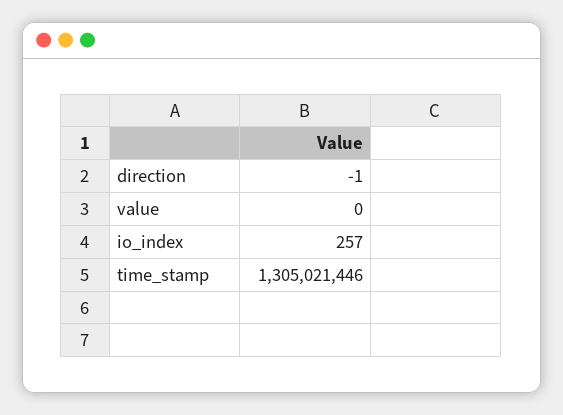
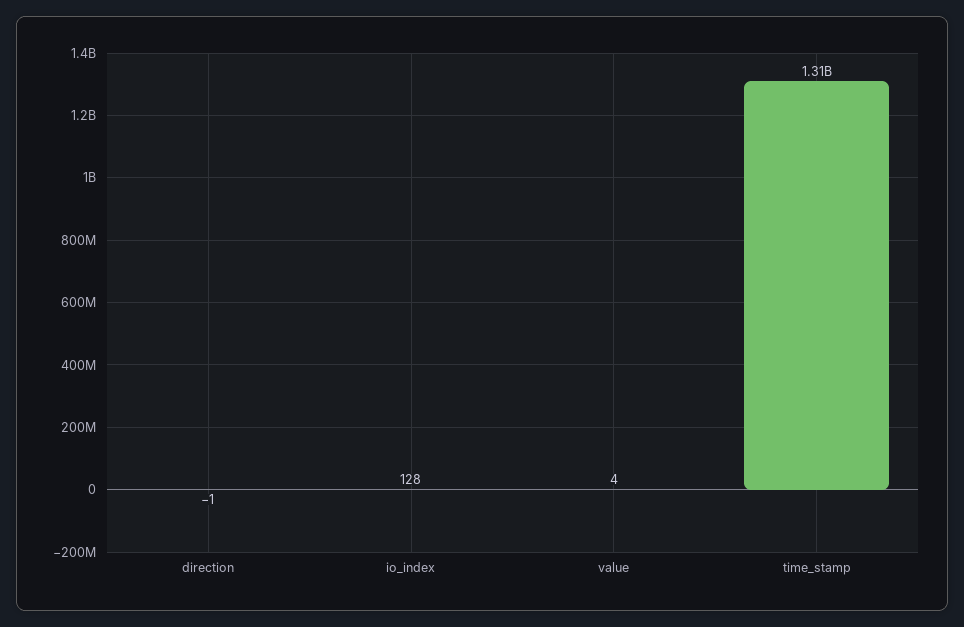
value: 0 -> 4
io_index: 257 -> 128

